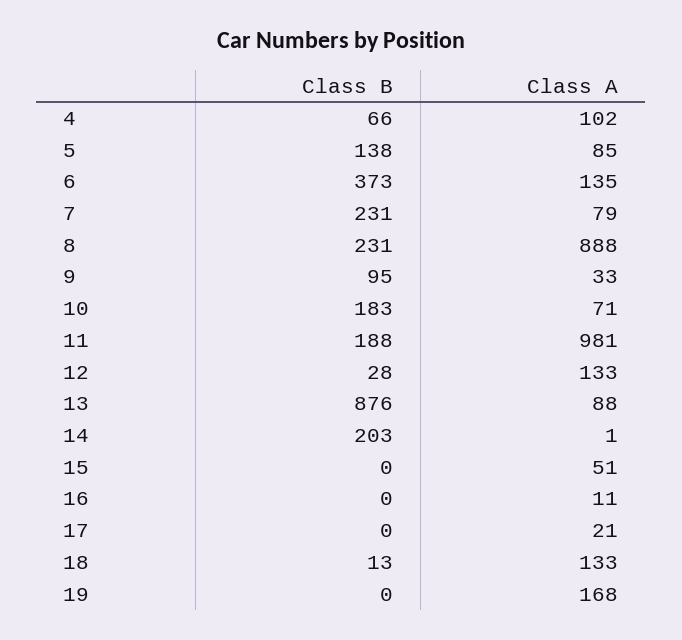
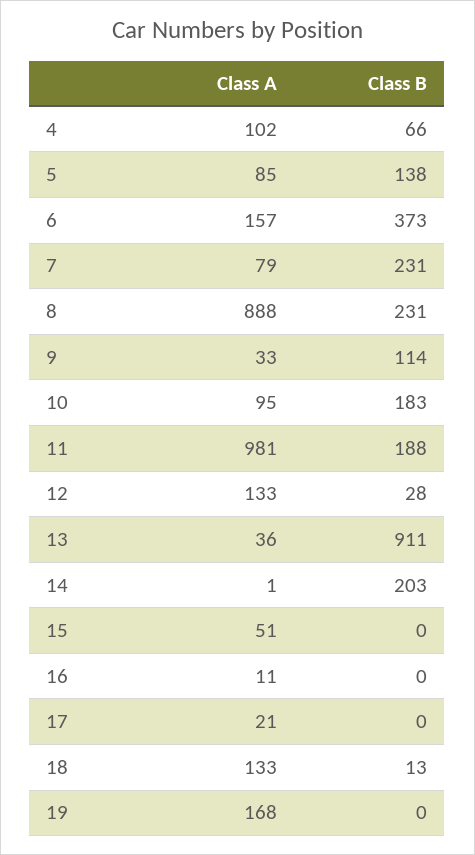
Class A, 6: 135 -> 157
Class B, 9: 95 -> 114
Class A, 10: 71 -> 95
Class B, 13: 876 -> 911
Class A, 13: 88 -> 36

